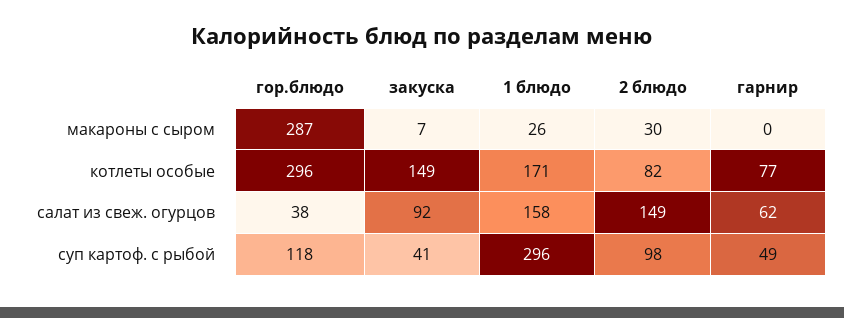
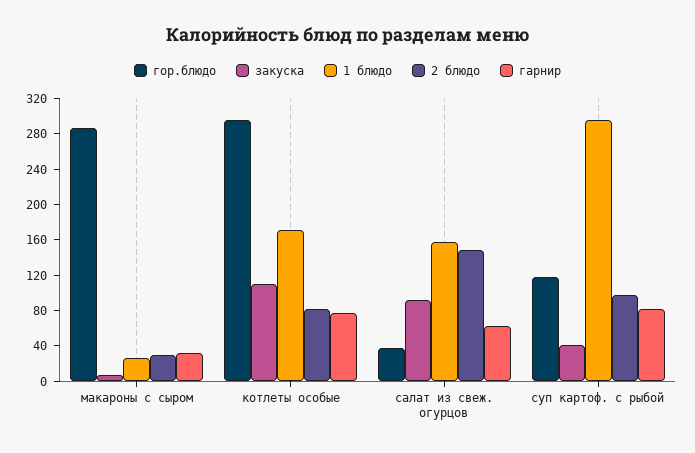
гарнир, макароны с сыром: 0 -> 30
закуска, котлеты особые: 149 -> 110
гарнир, суп картоф. с рыбой: 49 -> 80

